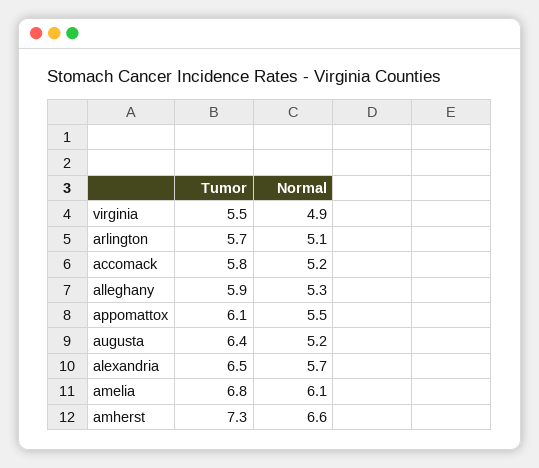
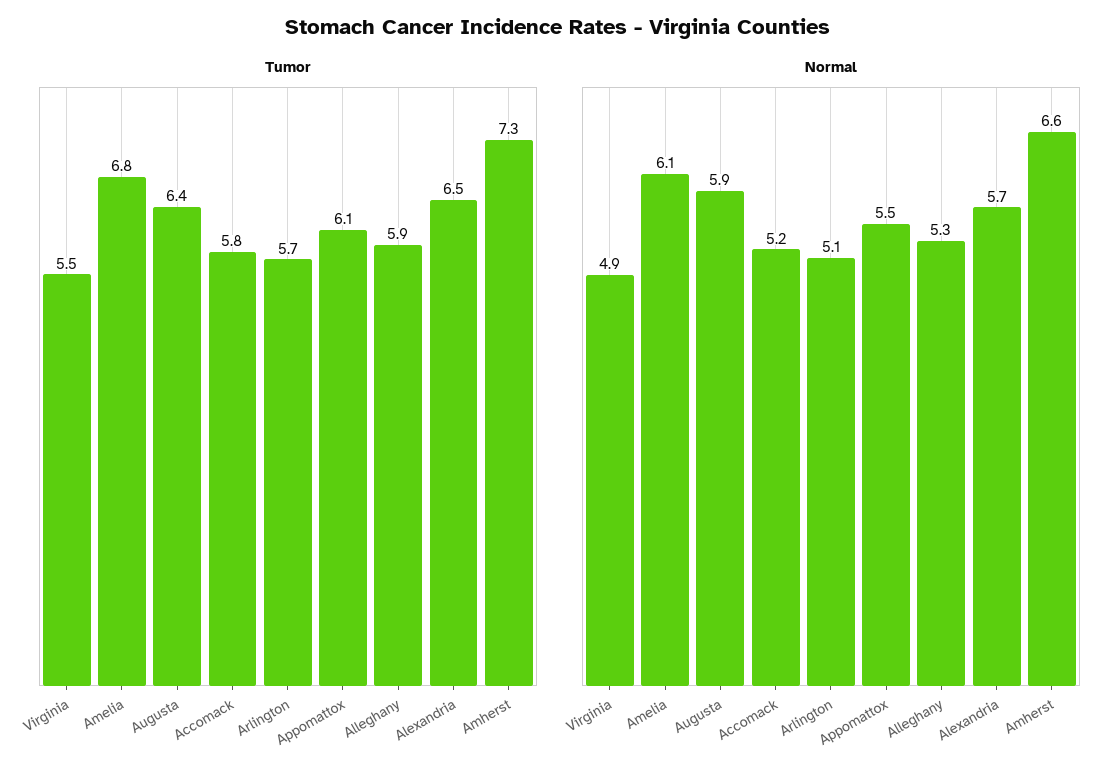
Normal, augusta: 5.2 -> 5.9

